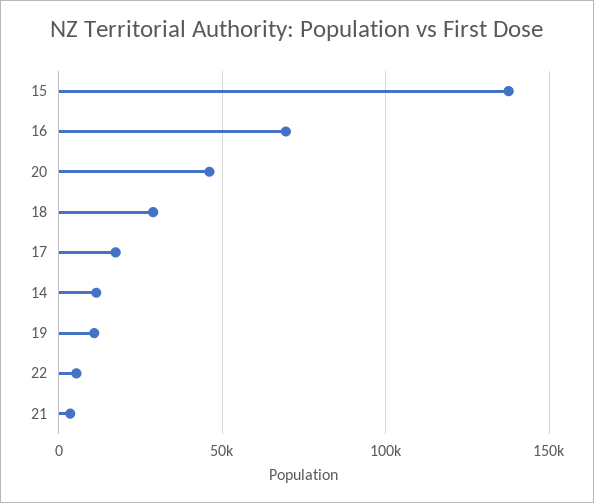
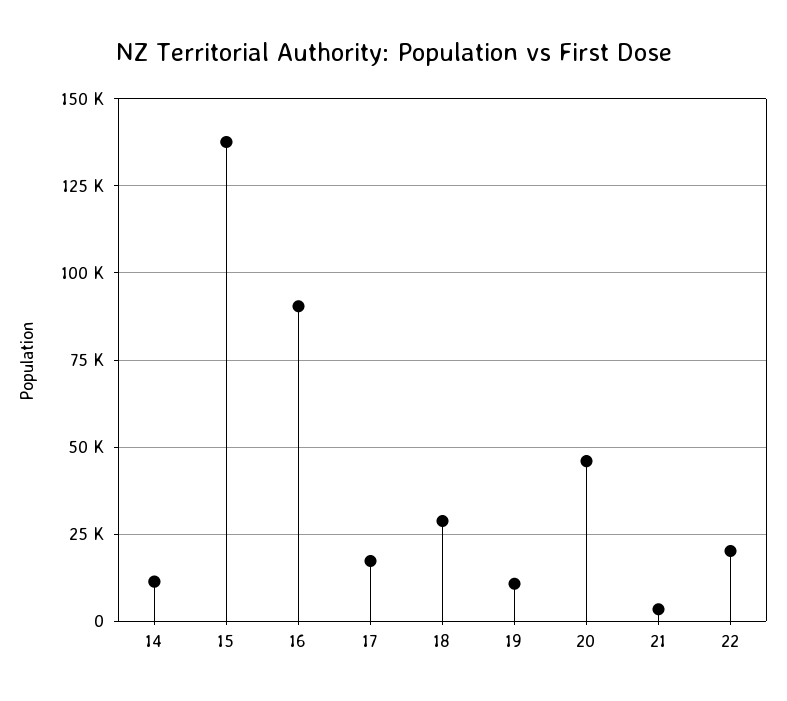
16: 70000 -> 90000
22: 5000 -> 20000

